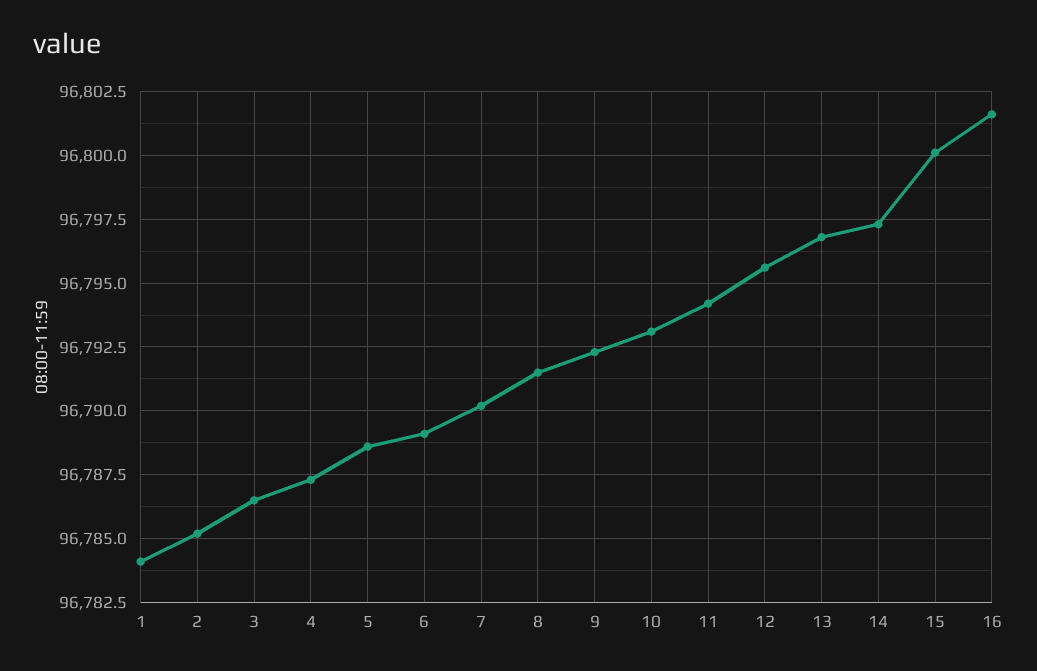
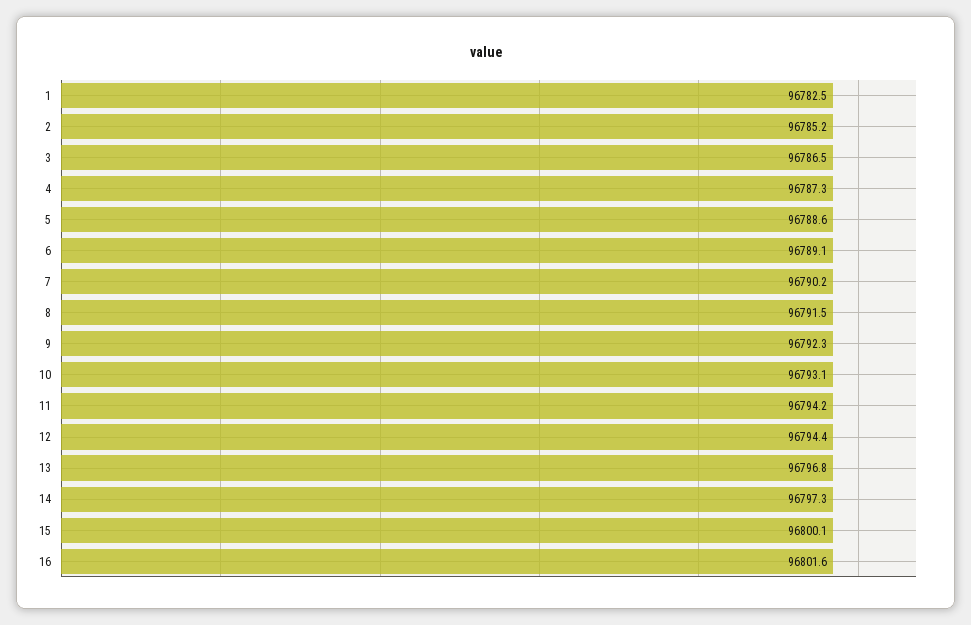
1: 96784 -> 96782.5
12: 96795.5 -> 96794.4

